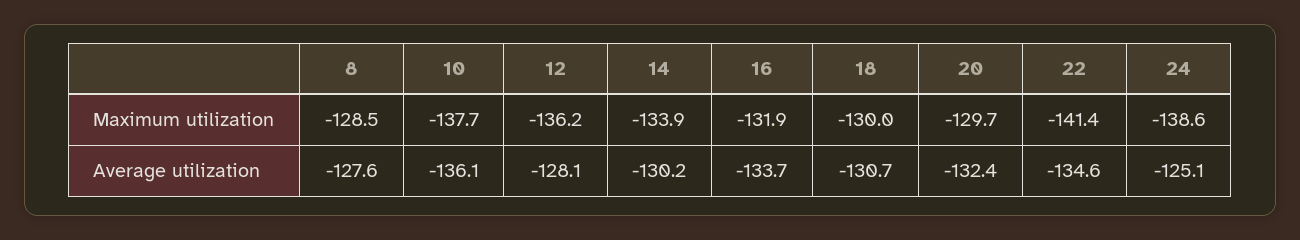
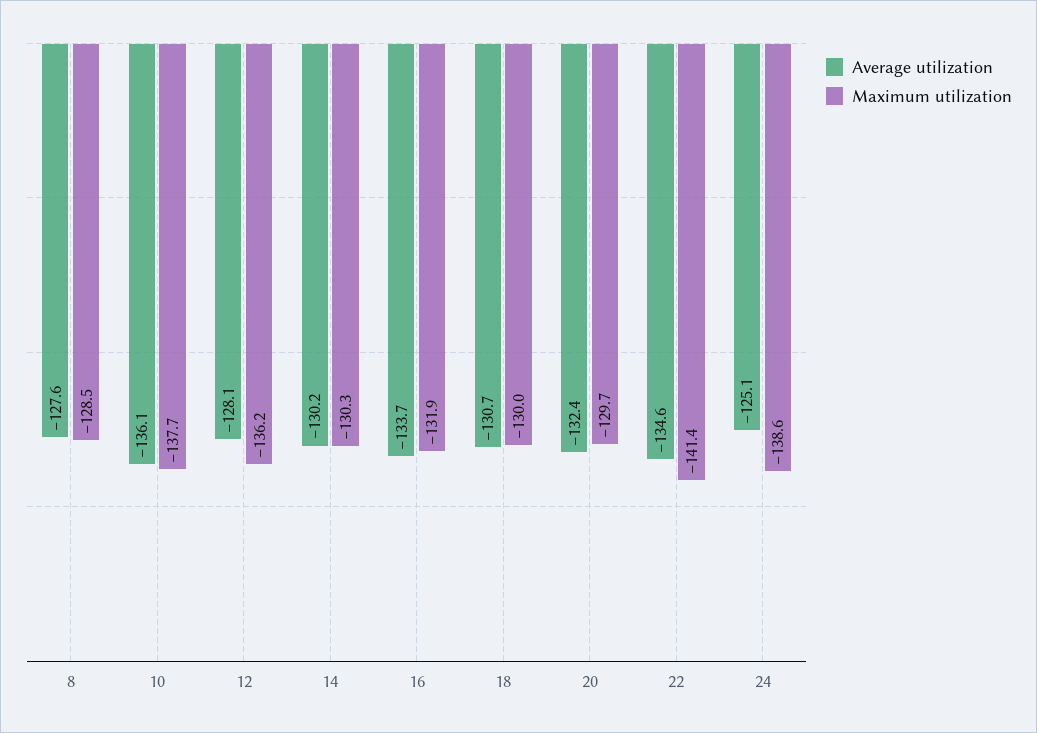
Maximum utilization, 14: -133.9 -> -130.3

